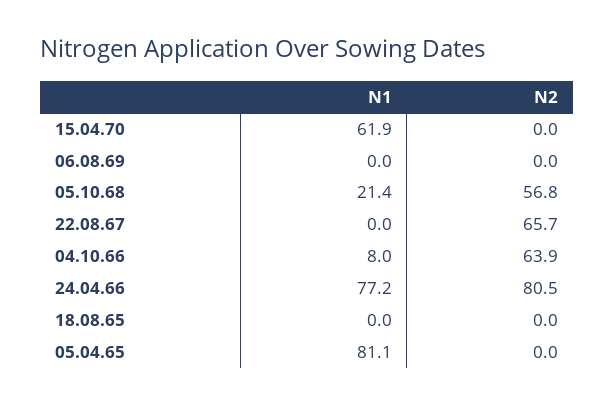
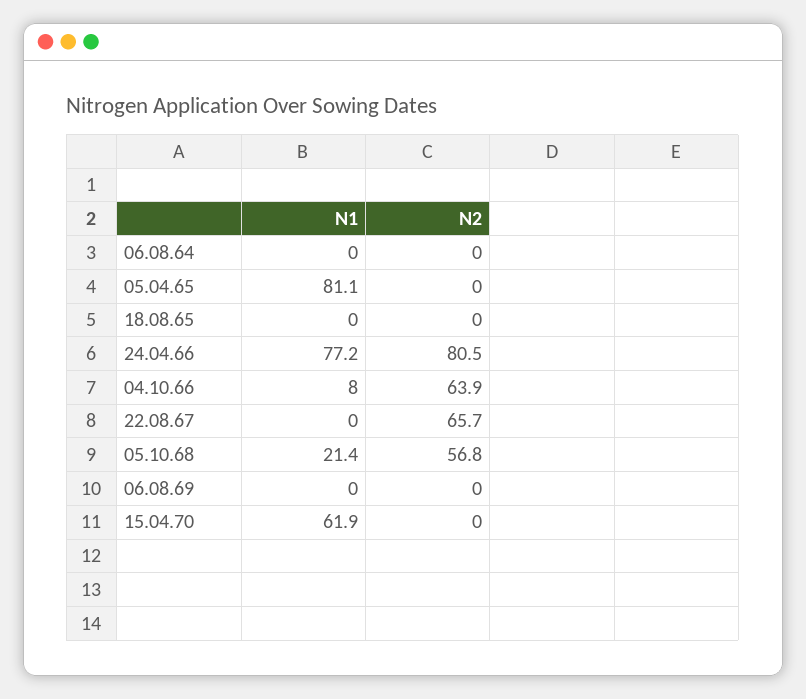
N1, 06.08.64: none -> 0
N2, 06.08.64: none -> 0

